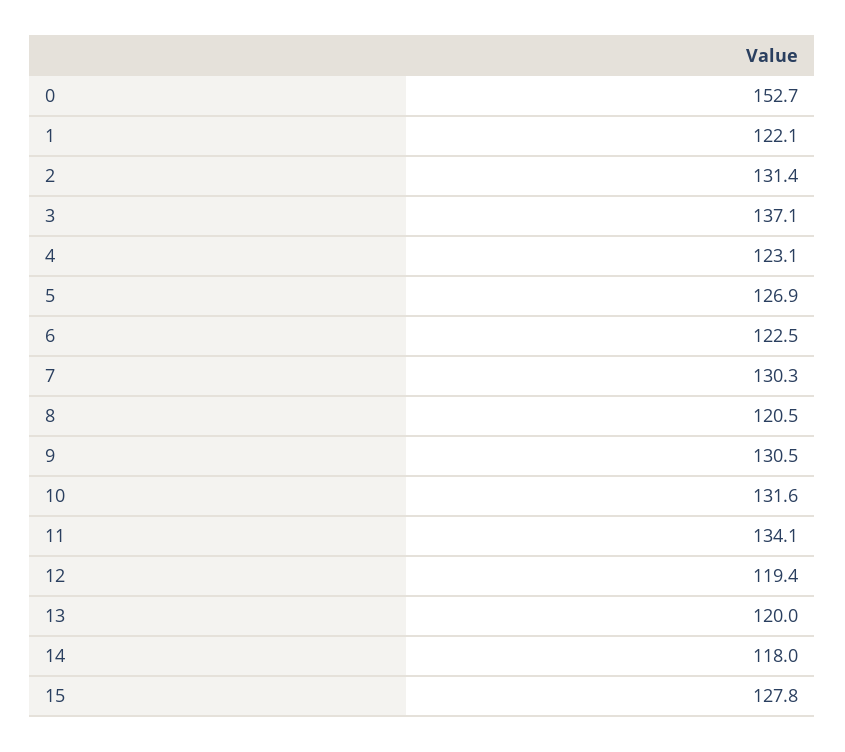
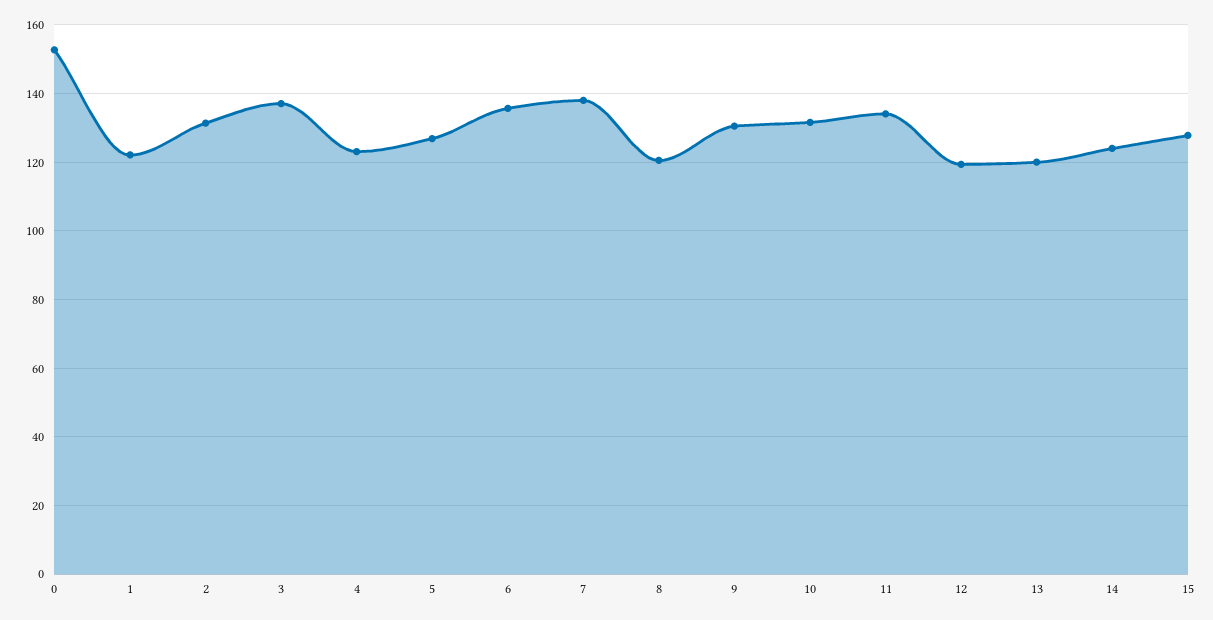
6: 122.5 -> 136
7: 130.3 -> 138
14: 118 -> 124

